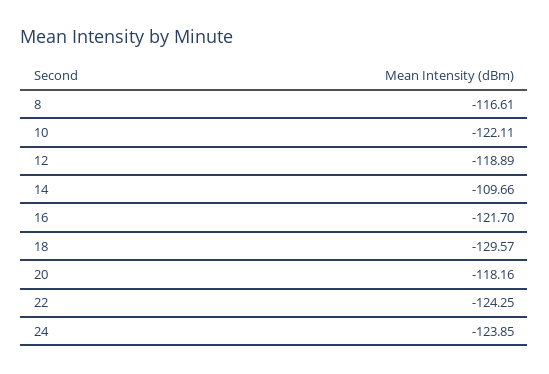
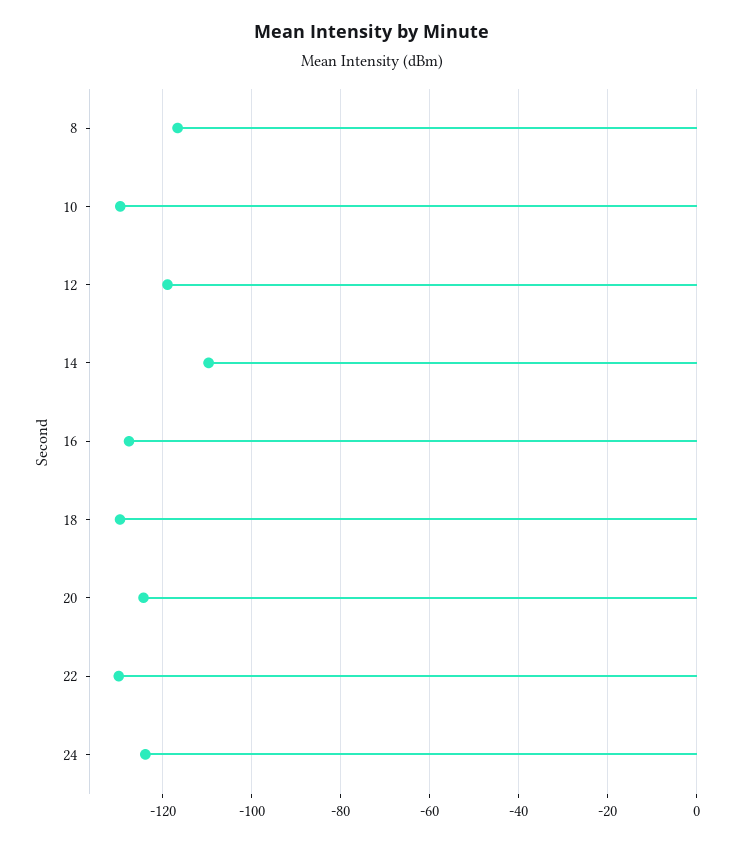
10: -122.11 -> -130
16: -121.7 -> -128
20: -118.16 -> -124
22: -124.25 -> -130

